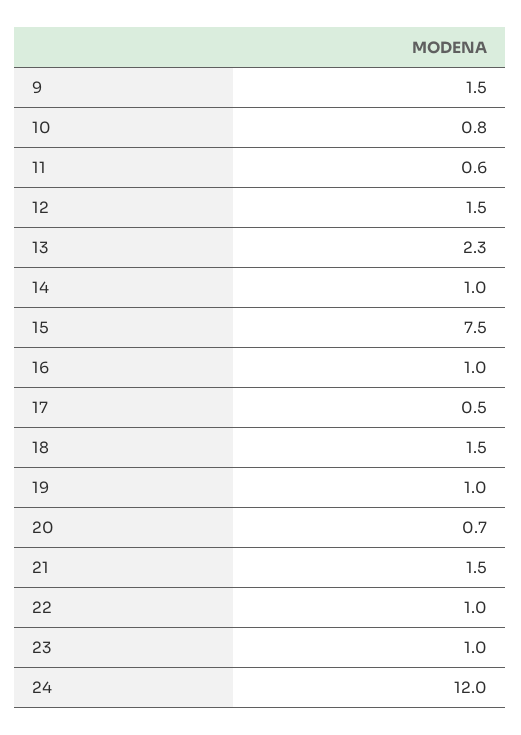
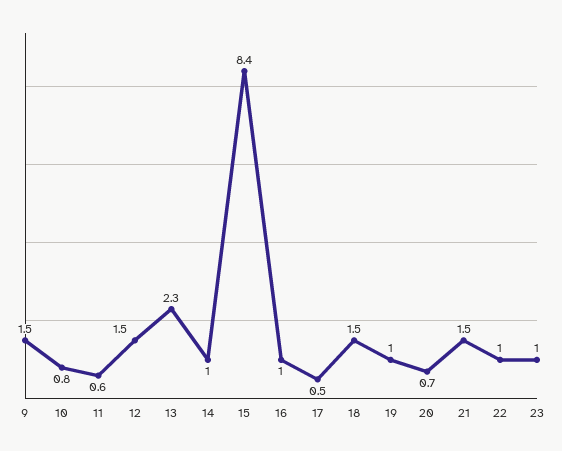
15: 7.5 -> 8.4
24: 12 -> none

